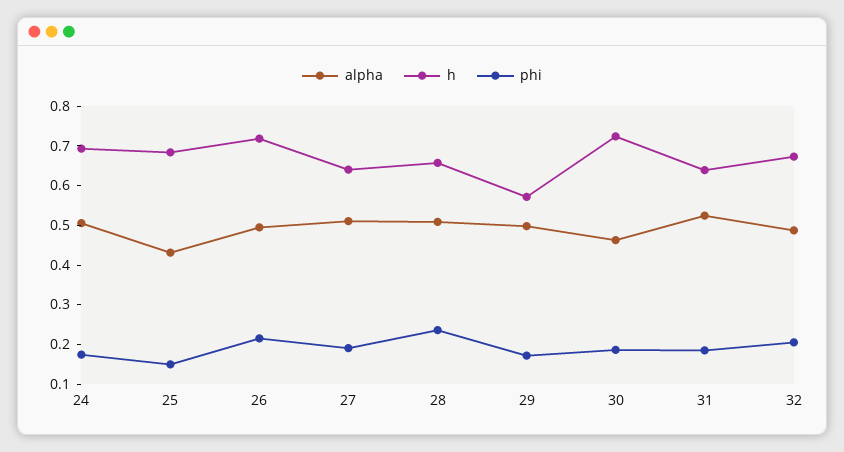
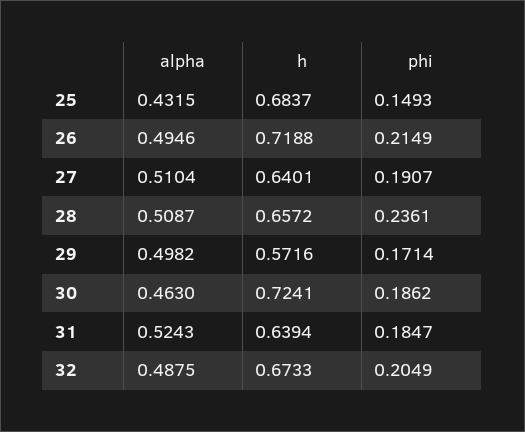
alpha, 24: 0.5 -> none
h, 24: 0.7 -> none
phi, 24: 0.175 -> none

